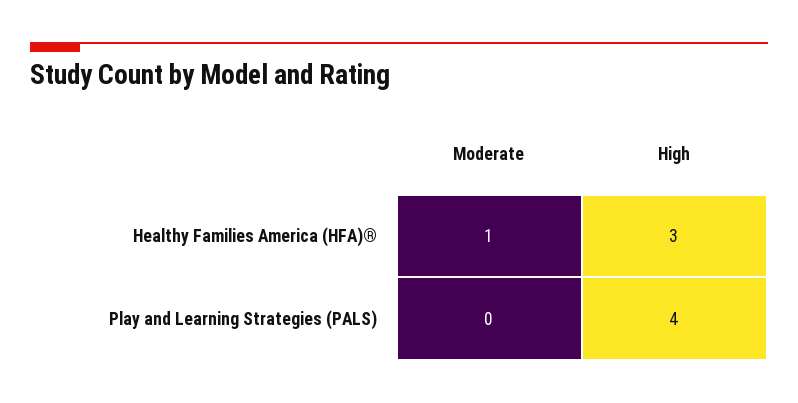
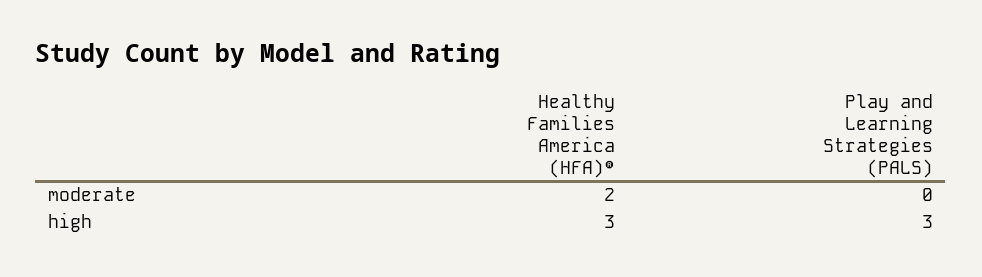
Moderate, Healthy Families America (HFA)®: 1 -> 2
High, Play and Learning Strategies (PALS): 4 -> 3

